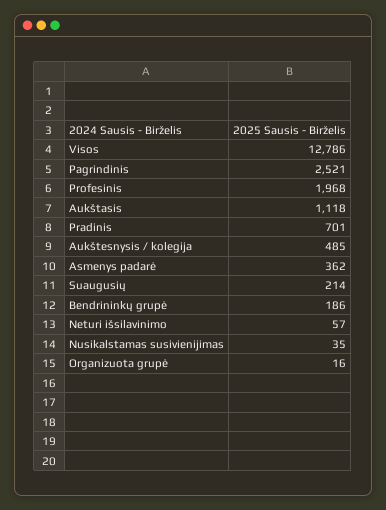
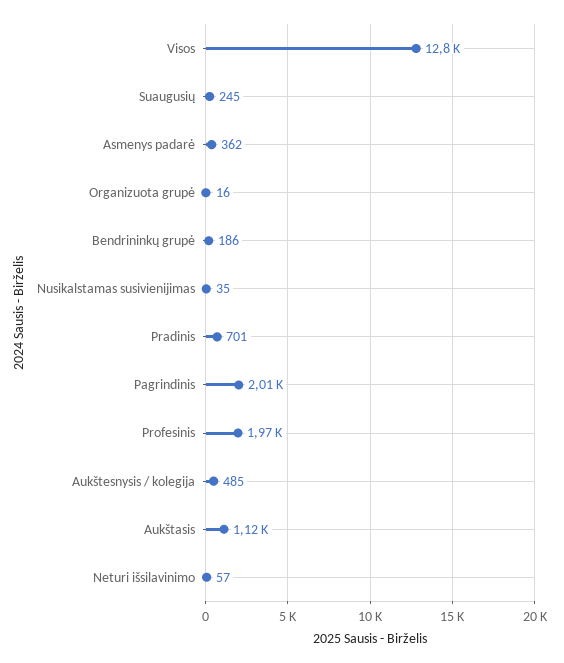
Pagrindinis: 2521 -> 2010
Suaugusių: 214 -> 245

